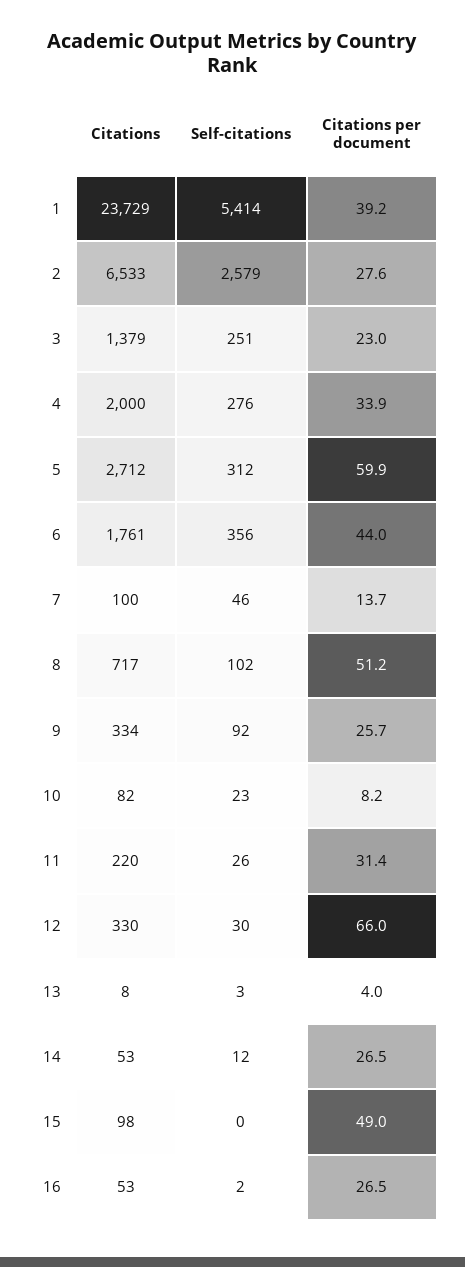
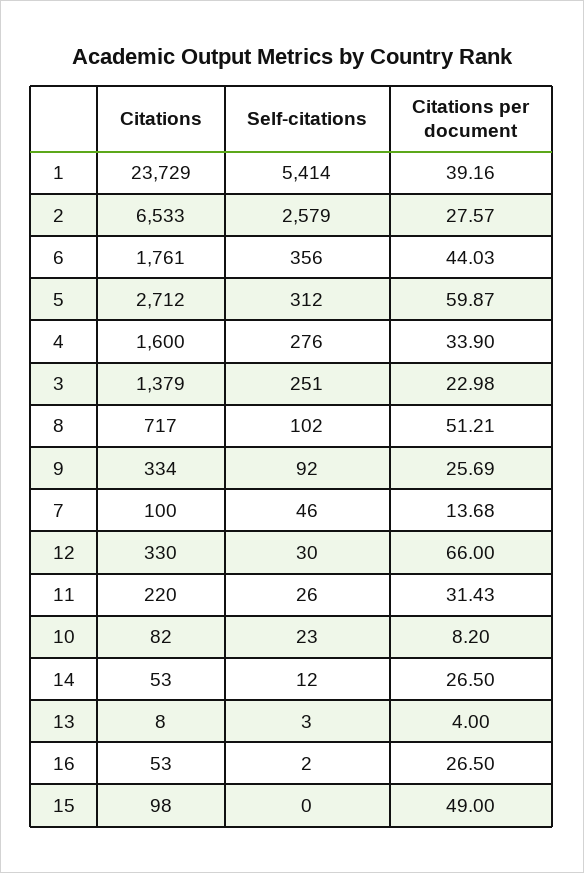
Citations, 4: 2000 -> 1600

